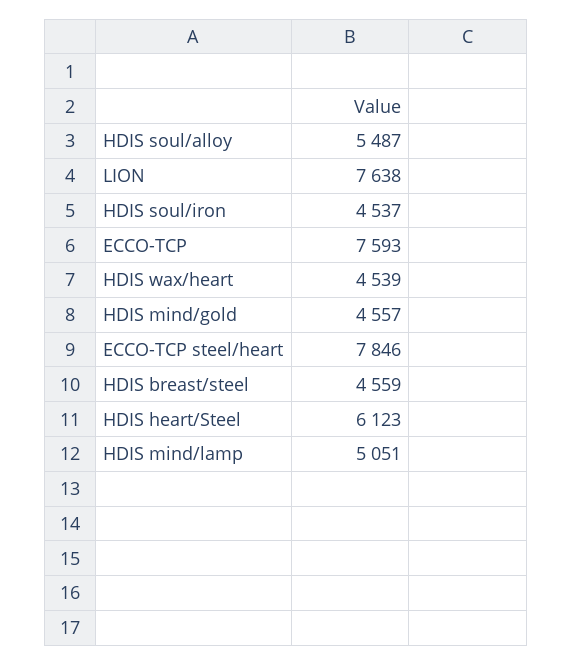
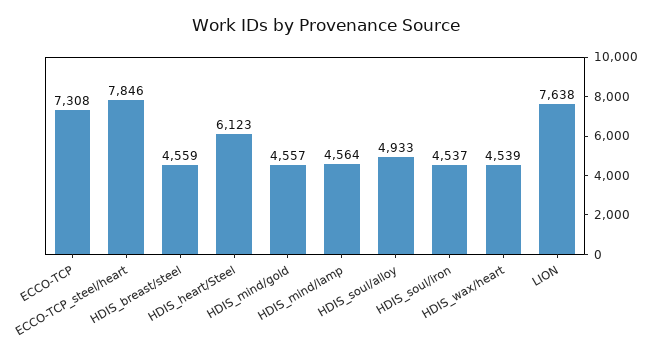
HDIS soul/alloy: 5487 -> 4933
ECCO-TCP: 7593 -> 7308
HDIS mind/lamp: 5051 -> 4564

